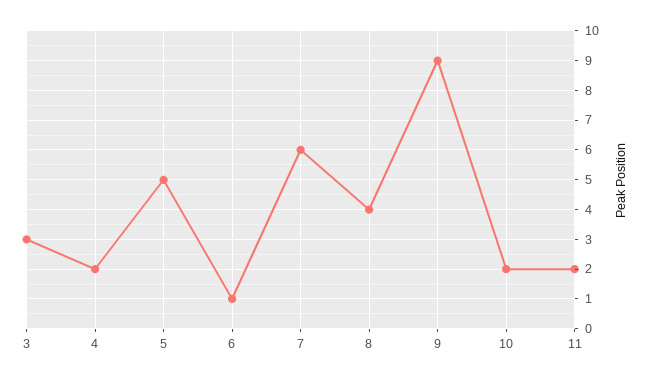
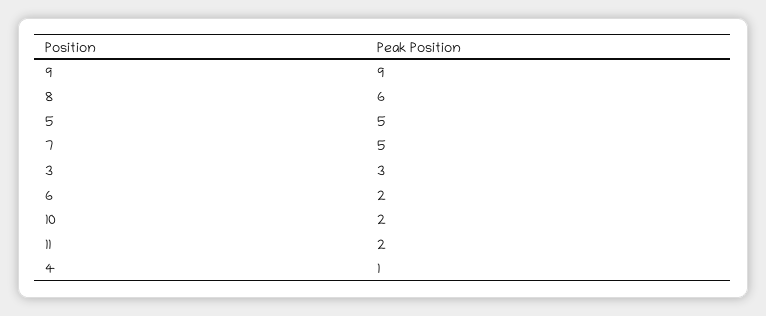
4: 2 -> 1
6: 1 -> 2
7: 6 -> 5
8: 4 -> 6

